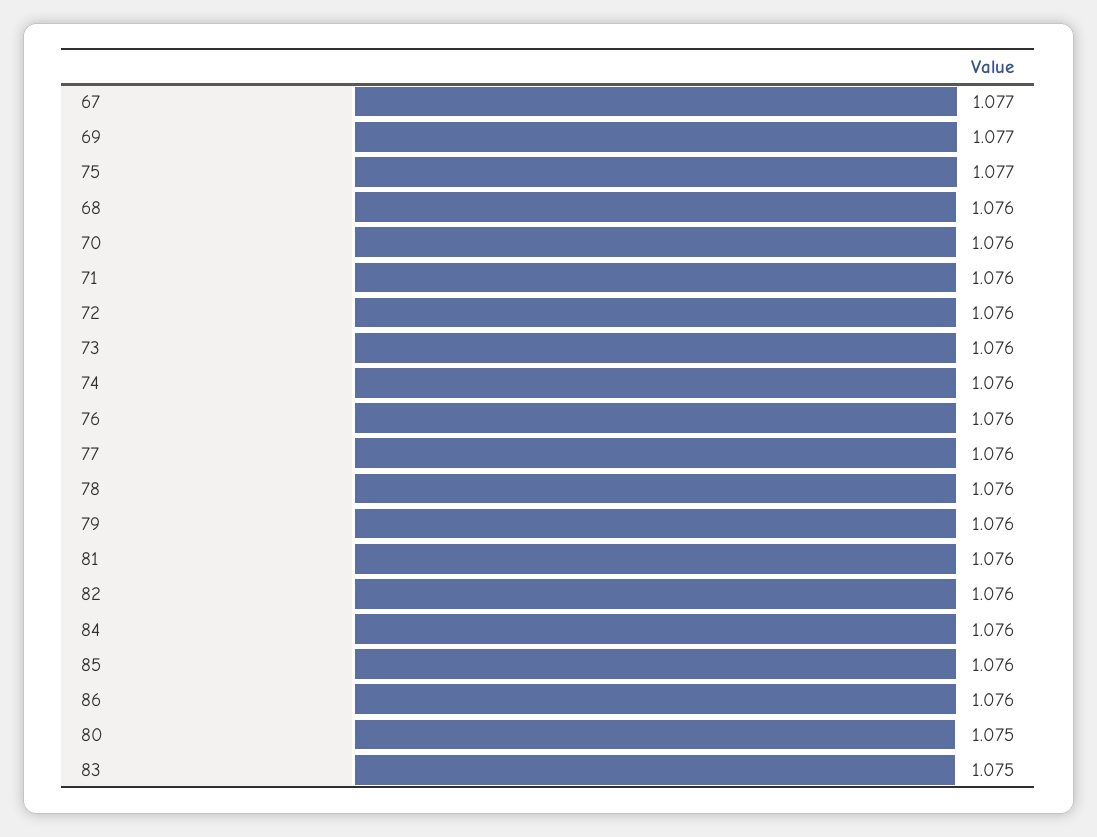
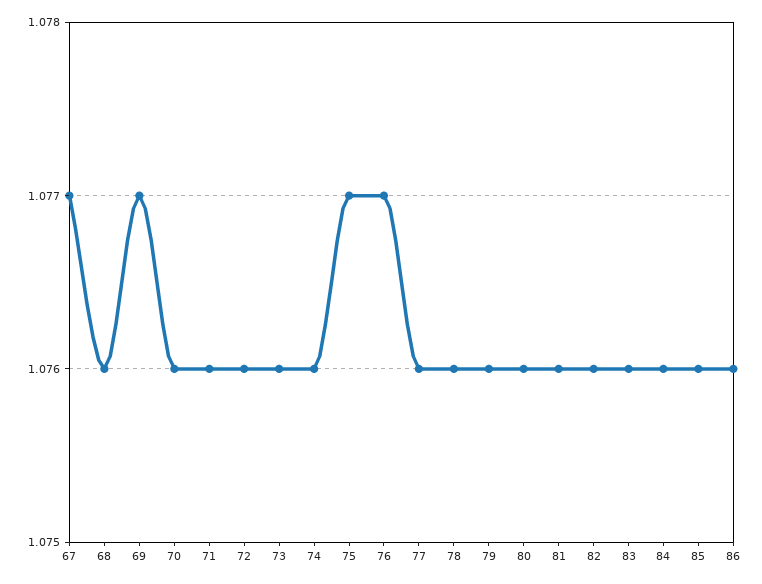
76: 1.076 -> 1.077
80: 1.075 -> 1.076
83: 1.075 -> 1.076

